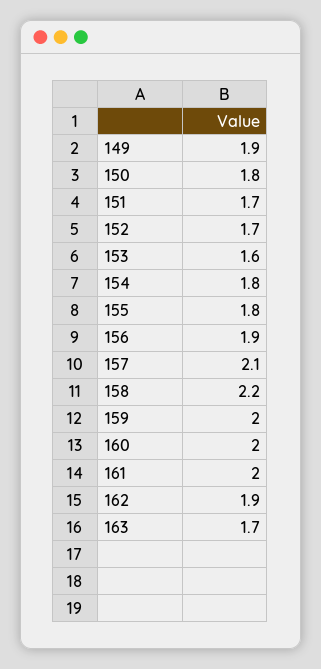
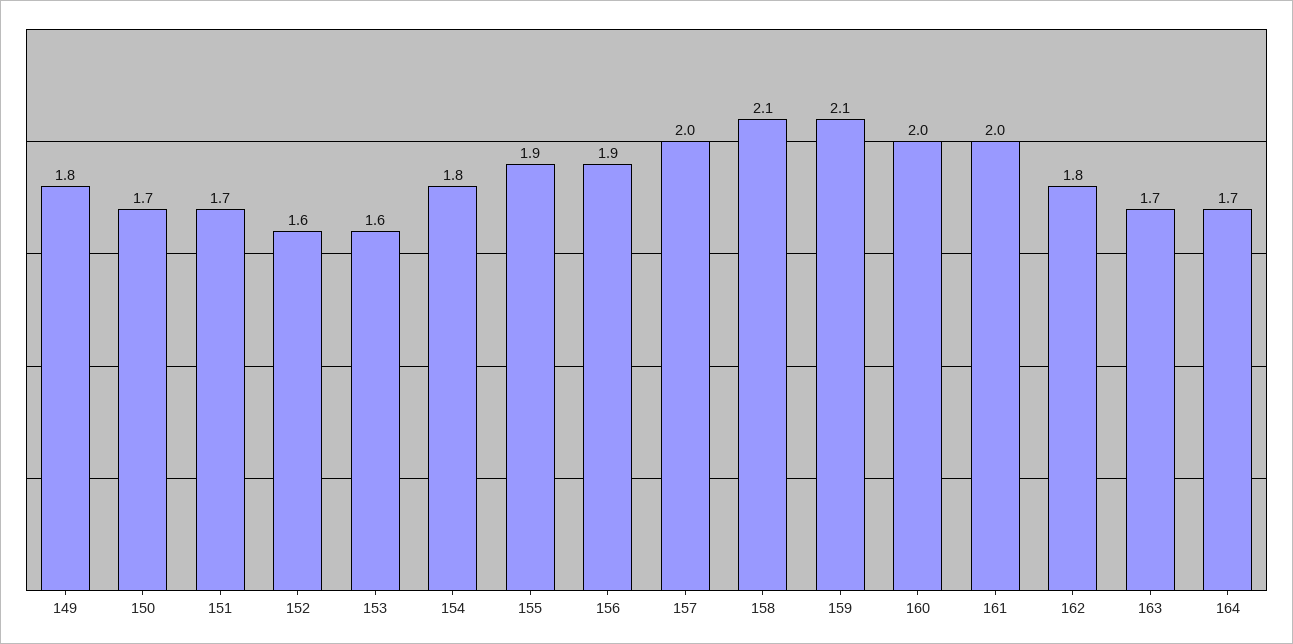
149: 1.9 -> 1.8
150: 1.8 -> 1.7
152: 1.7 -> 1.6
155: 1.8 -> 1.9
157: 2.1 -> 2
158: 2.2 -> 2.1
159: 2 -> 2.1
162: 1.9 -> 1.8
164: none -> 1.7

